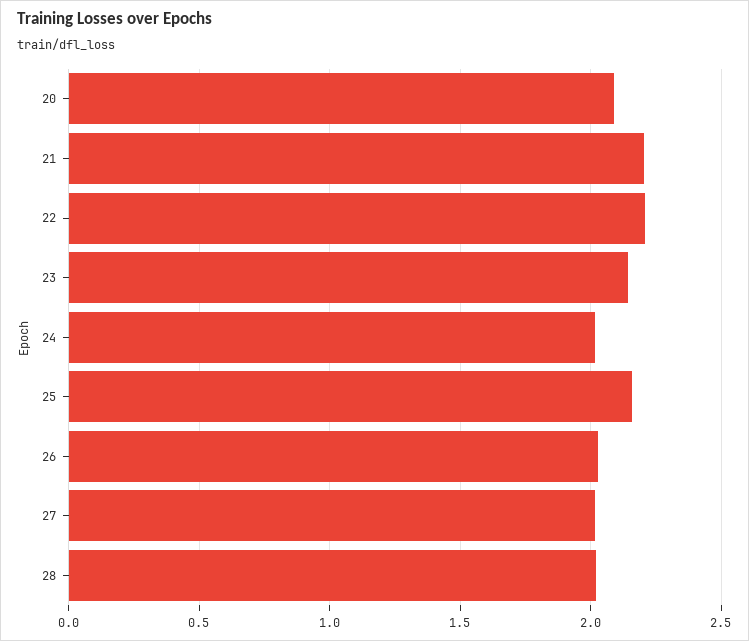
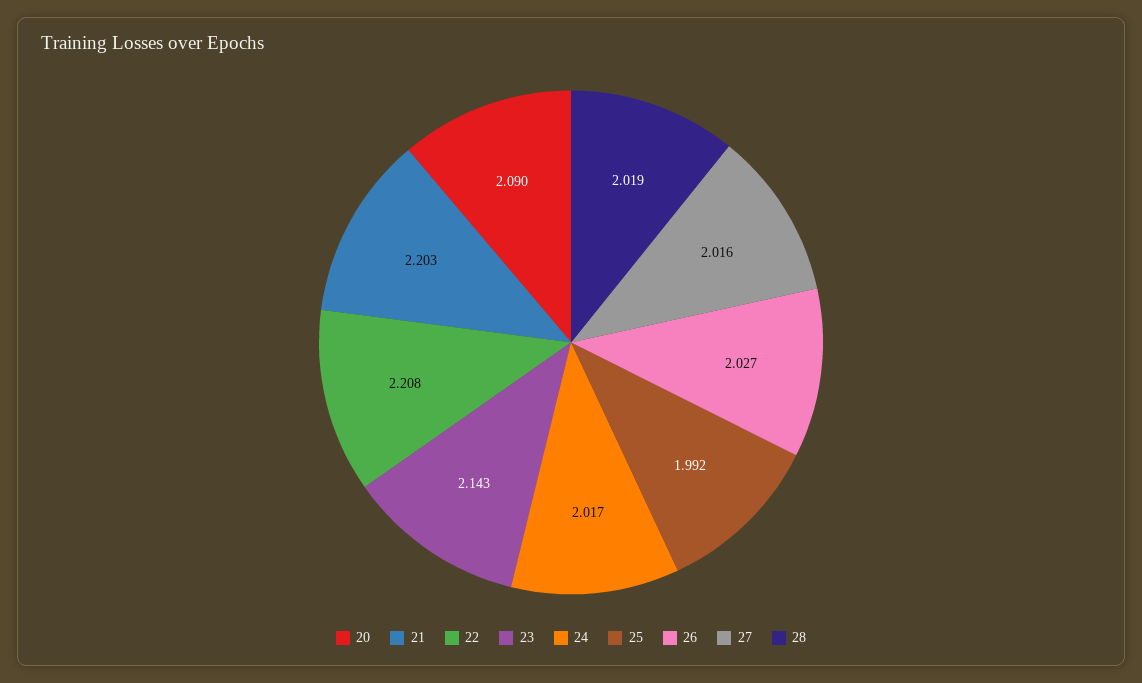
25: 2.15 -> 1.992

